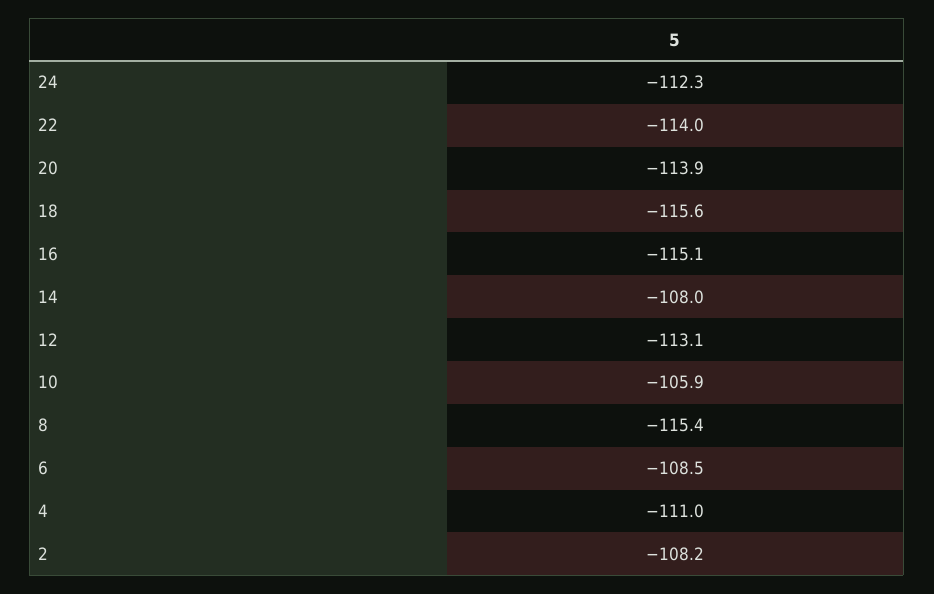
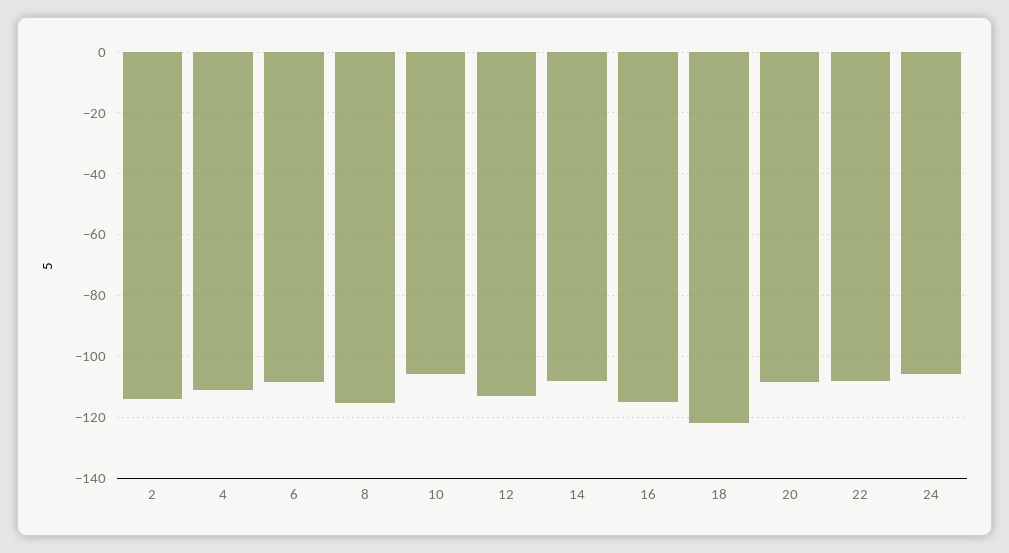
24: -112.3 -> -106
22: -114 -> -108
20: -113.9 -> -108
18: -115.6 -> -122
2: -108.2 -> -114

